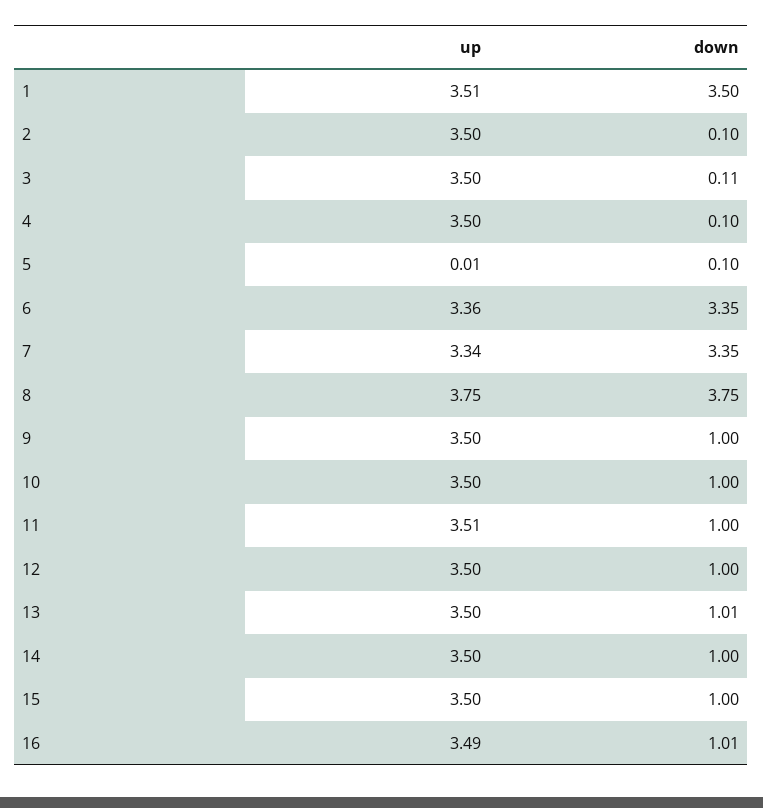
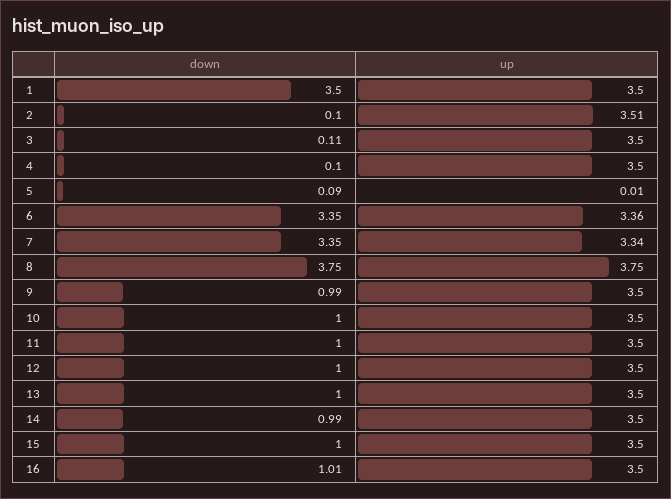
up, 1: 3.51 -> 3.5
up, 2: 3.5 -> 3.51
down, 5: 0.1 -> 0.09
down, 9: 1 -> 0.99
up, 11: 3.51 -> 3.5
down, 13: 1.01 -> 1
down, 14: 1 -> 0.99
up, 16: 3.49 -> 3.5

